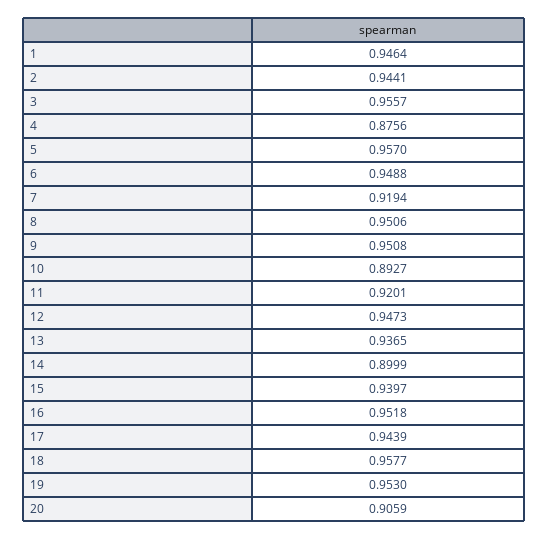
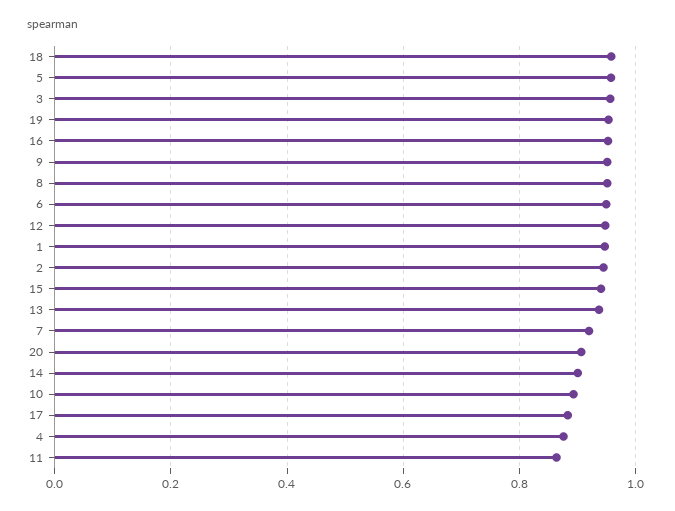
11: 0.9201 -> 0.86
17: 0.9439 -> 0.88

